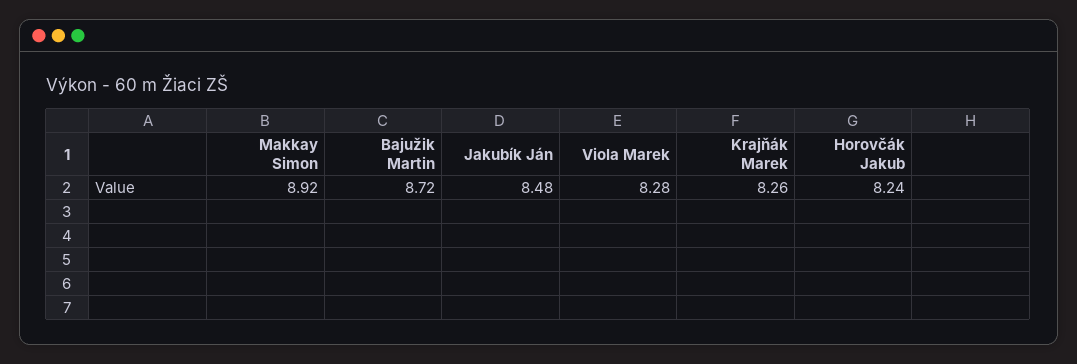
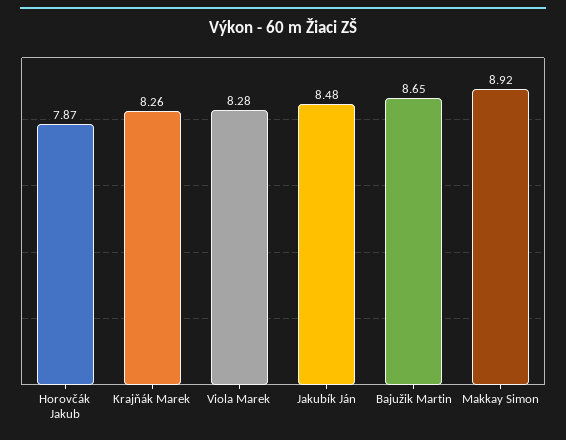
Bajužik Martin: 8.72 -> 8.65
Horovčák Jakub: 8.24 -> 7.87

